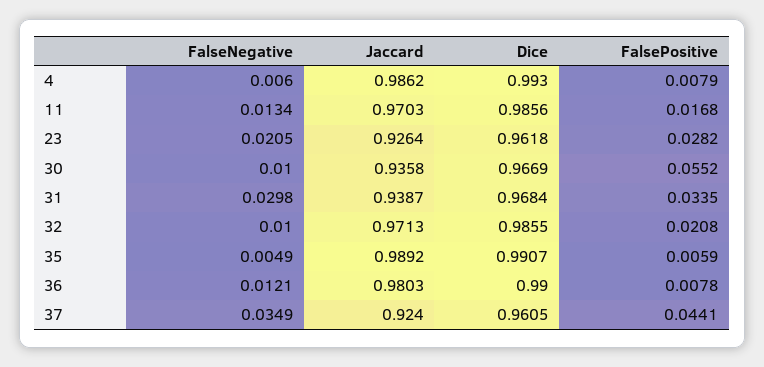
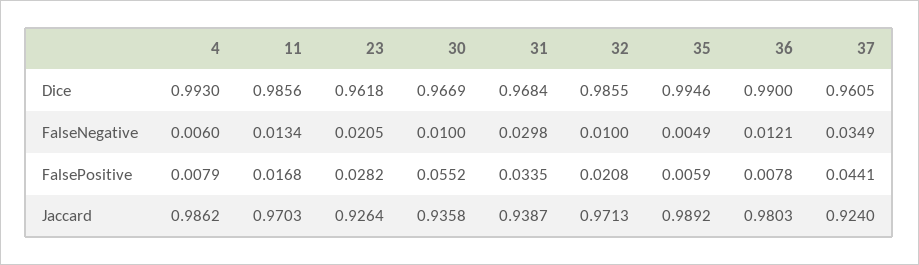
Dice, 35: 0.9907 -> 0.9946

